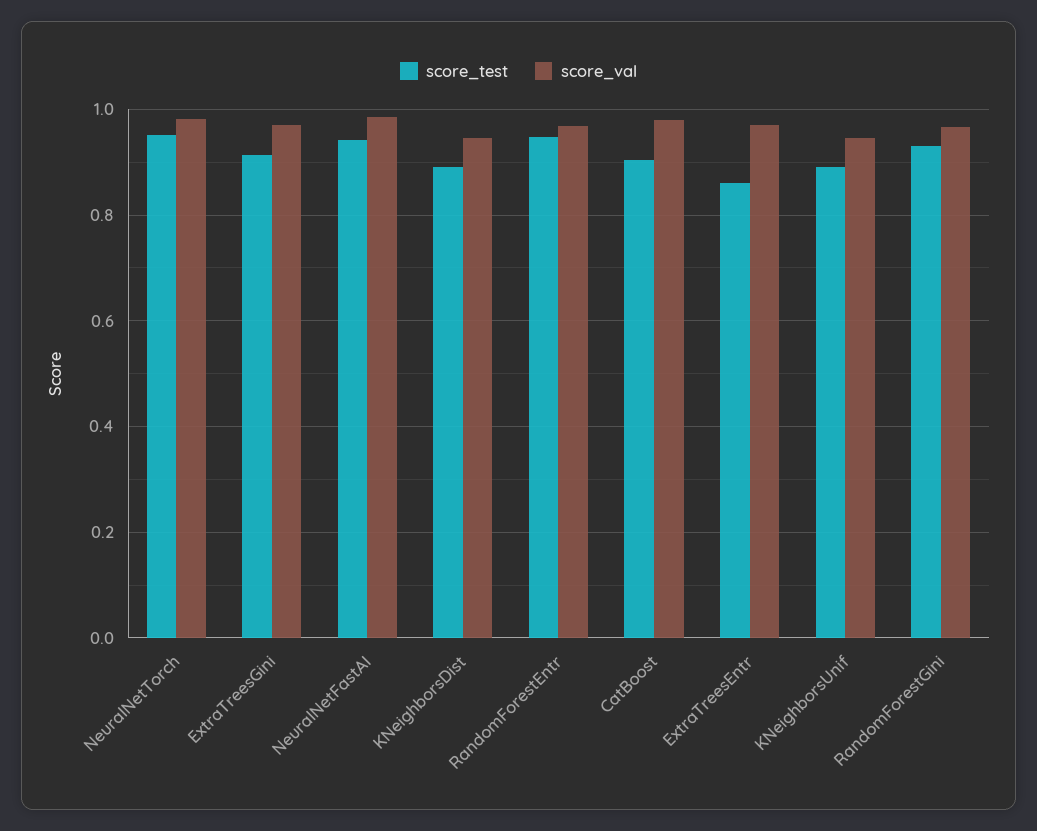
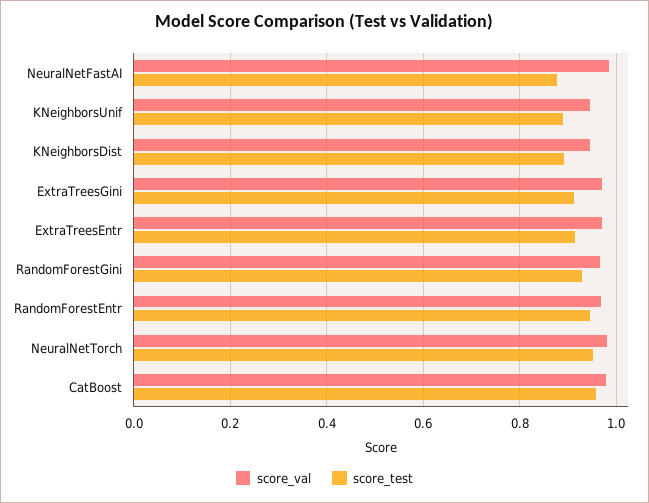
score_test, NeuralNetFastAI: 0.94 -> 0.88
score_test, CatBoost: 0.9 -> 0.96
score_test, ExtraTreesEntr: 0.86 -> 0.92

